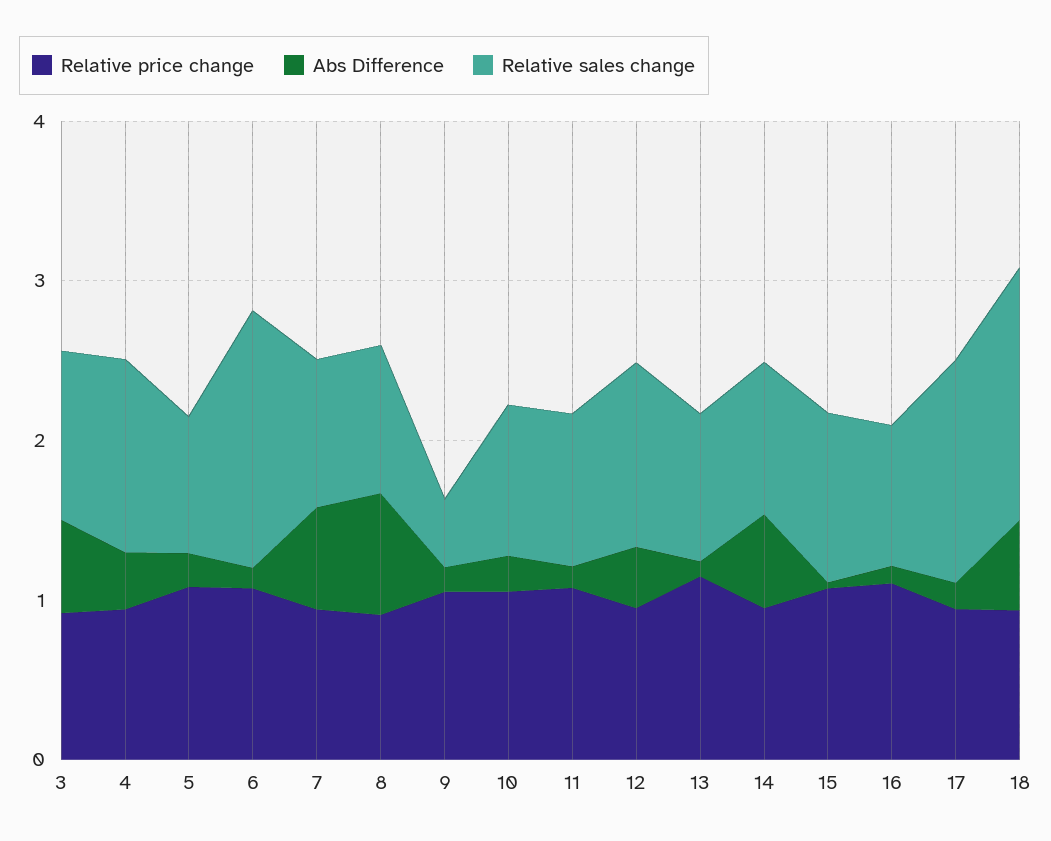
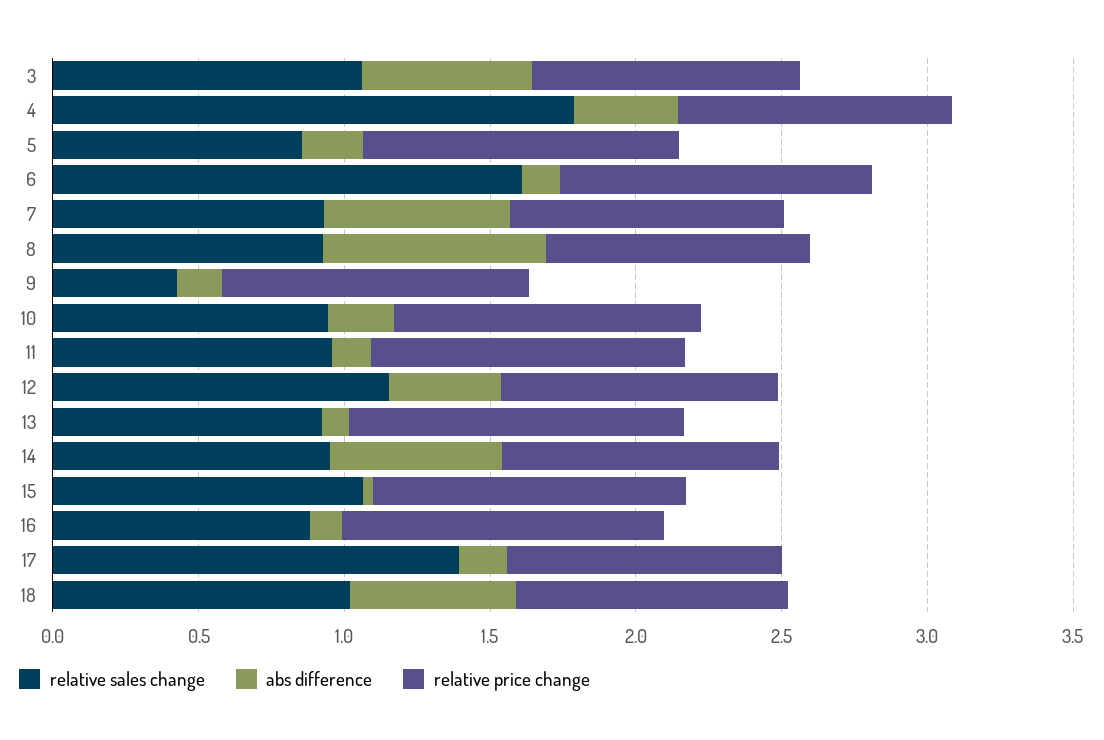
Relative sales change, 4: 1.2 -> 1.8
Relative sales change, 18: 1.6 -> 1

